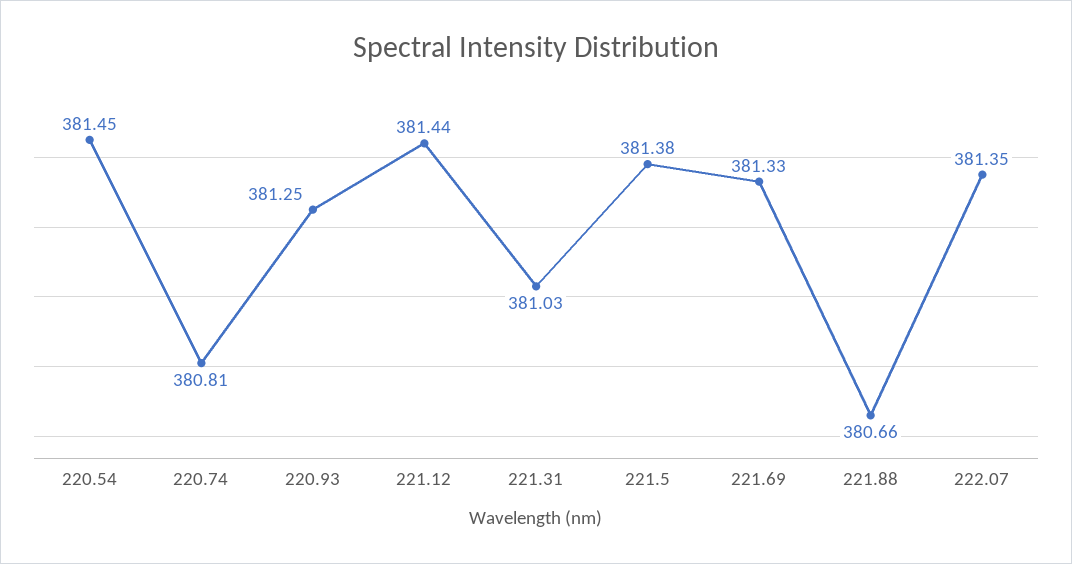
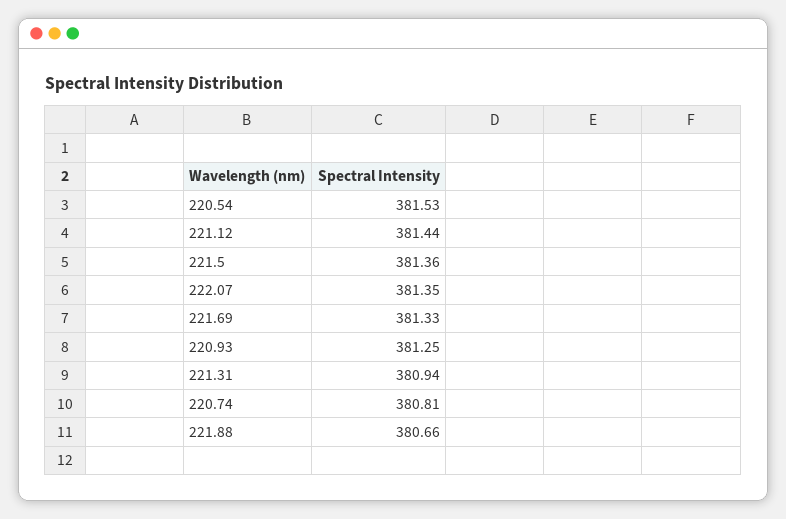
220.54: 381.45 -> 381.53
221.31: 381.03 -> 380.94
221.5: 381.38 -> 381.36

